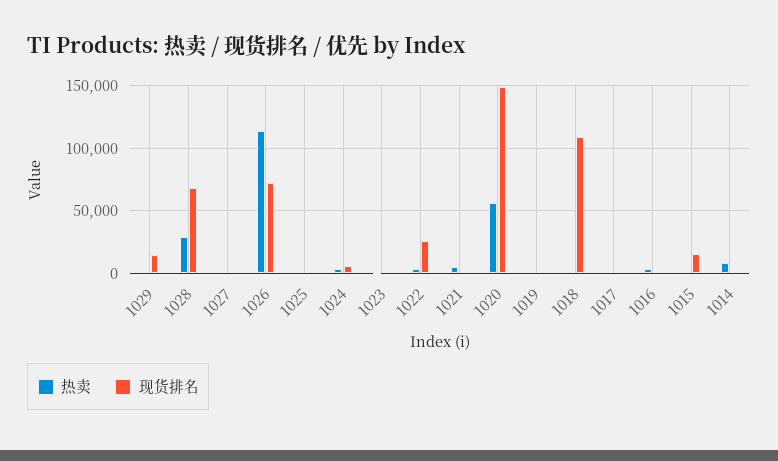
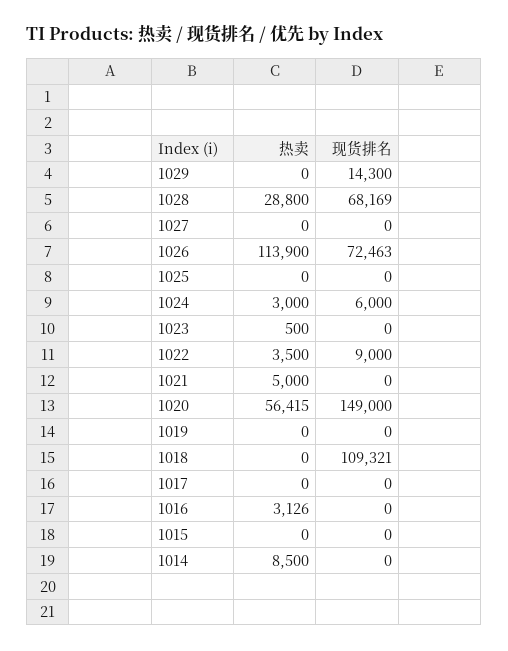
现货排名, 1022: 25000 -> 9000
现货排名, 1015: 15000 -> 0

